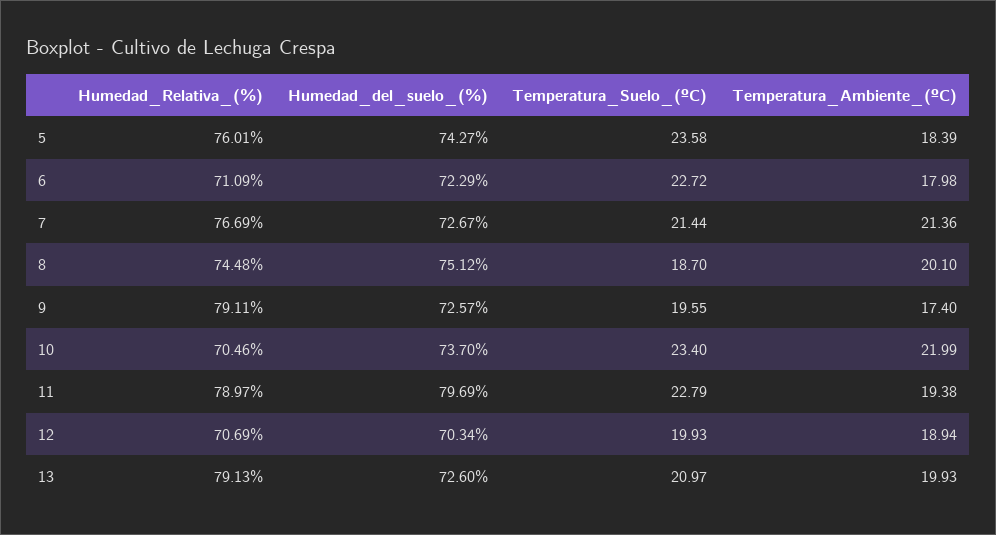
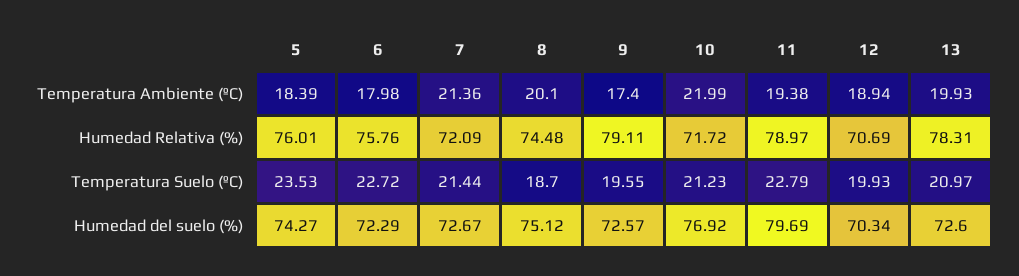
Temperatura_Suelo_(ºC), 5: 23.58 -> 23.53
Humedad_Relativa_(%), 6: 71.09 -> 75.76
Humedad_Relativa_(%), 7: 76.69 -> 72.09
Humedad_Relativa_(%), 10: 70.46 -> 71.72
Humedad_del_suelo_(%), 10: 73.7 -> 76.92
Temperatura_Suelo_(ºC), 10: 23.4 -> 21.23
Humedad_Relativa_(%), 13: 79.13 -> 78.31

